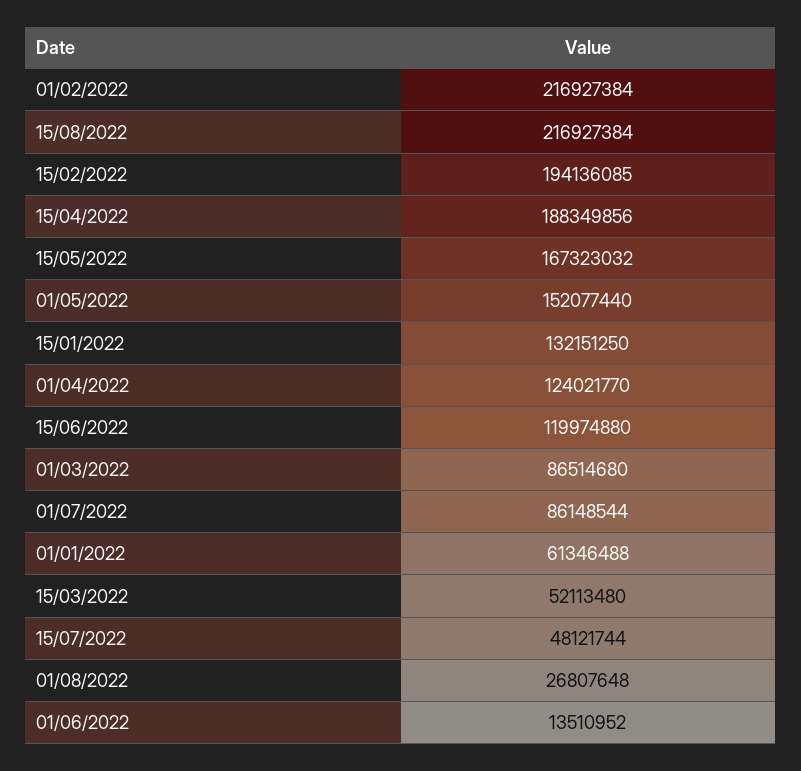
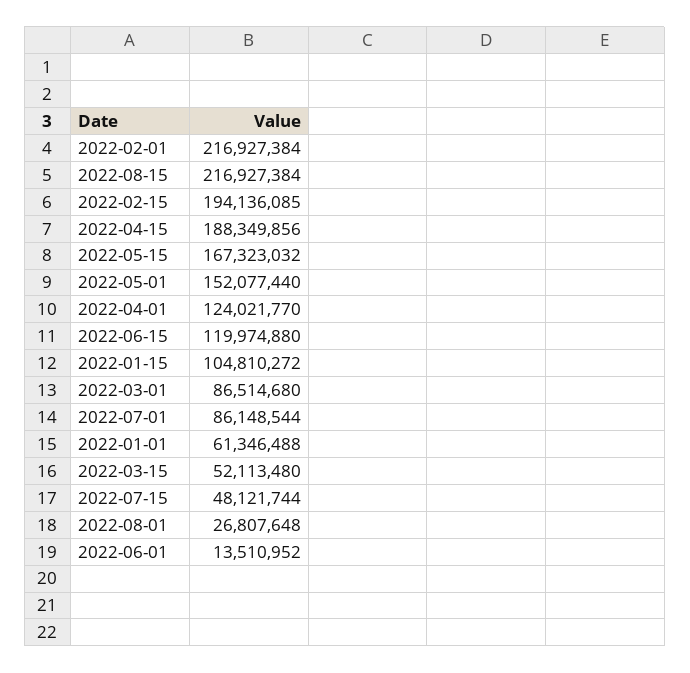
15/01/2022: 132151250 -> 104810272

